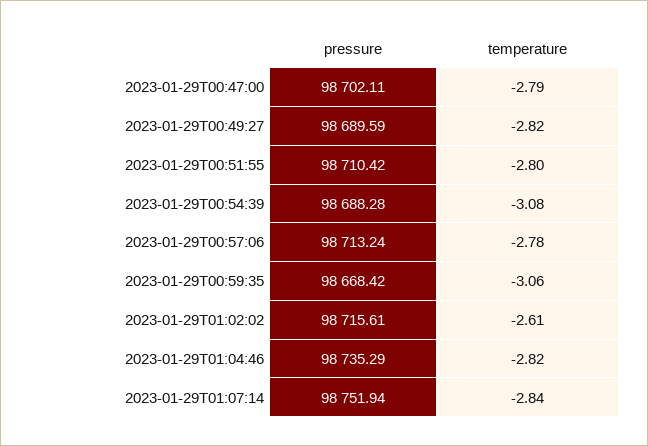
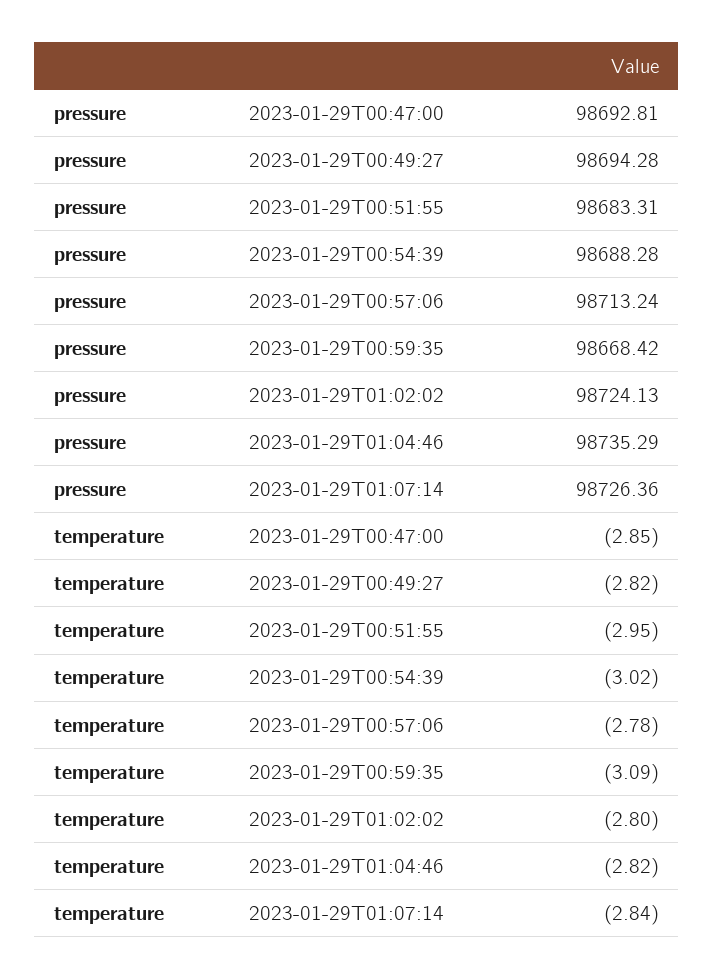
pressure, 2023-01-29T00:47:00: 98702.11 -> 98692.81
temperature, 2023-01-29T00:47:00: -2.79 -> -2.85
pressure, 2023-01-29T00:49:27: 98689.59 -> 98694.28
pressure, 2023-01-29T00:51:55: 98710.42 -> 98683.31
temperature, 2023-01-29T00:51:55: -2.8 -> -2.95
temperature, 2023-01-29T00:54:39: -3.08 -> -3.02
temperature, 2023-01-29T00:59:35: -3.06 -> -3.09
pressure, 2023-01-29T01:02:02: 98715.61 -> 98724.13
temperature, 2023-01-29T01:02:02: -2.61 -> -2.8
pressure, 2023-01-29T01:07:14: 98751.94 -> 98726.36

